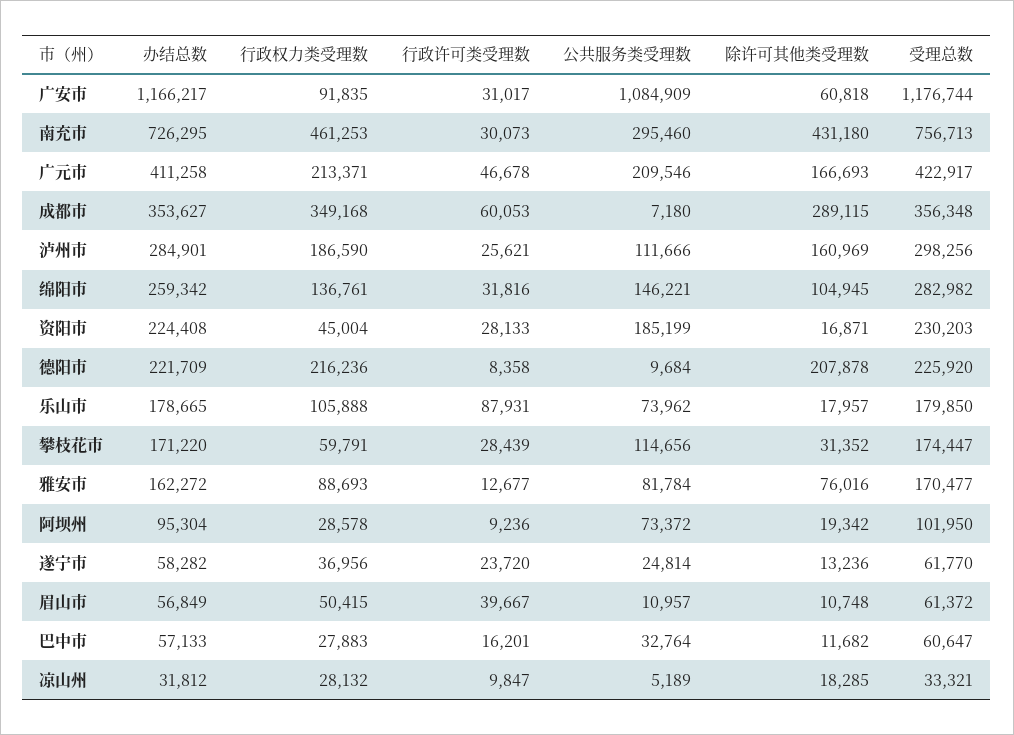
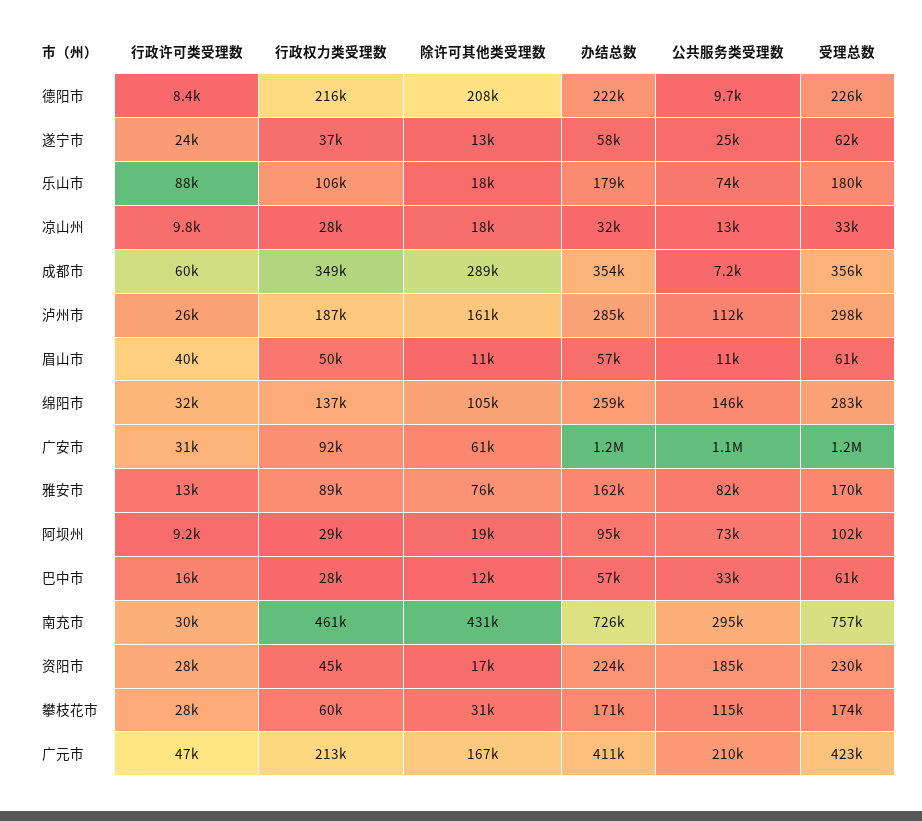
公共服务类受理数, 凉山州: 5189 -> 13000

